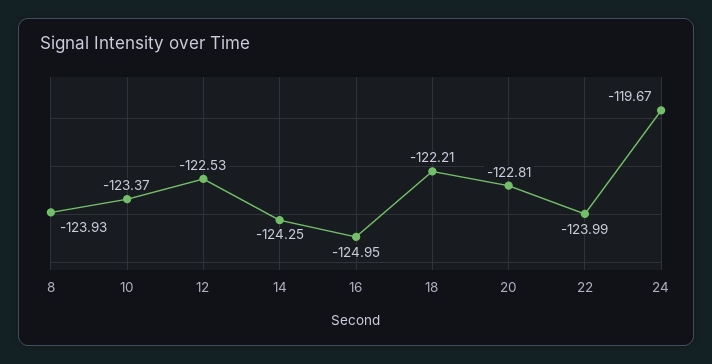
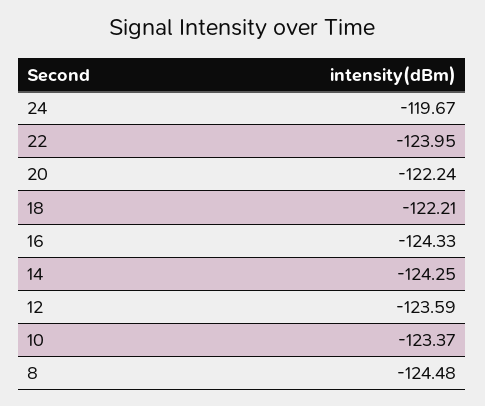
8: -123.93 -> -124.48
12: -122.53 -> -123.59
16: -124.95 -> -124.33
20: -122.81 -> -122.24
22: -123.99 -> -123.95

